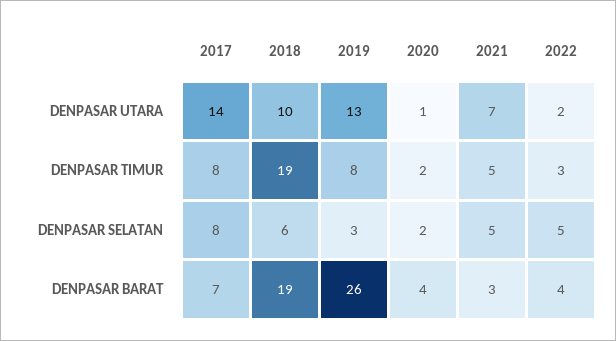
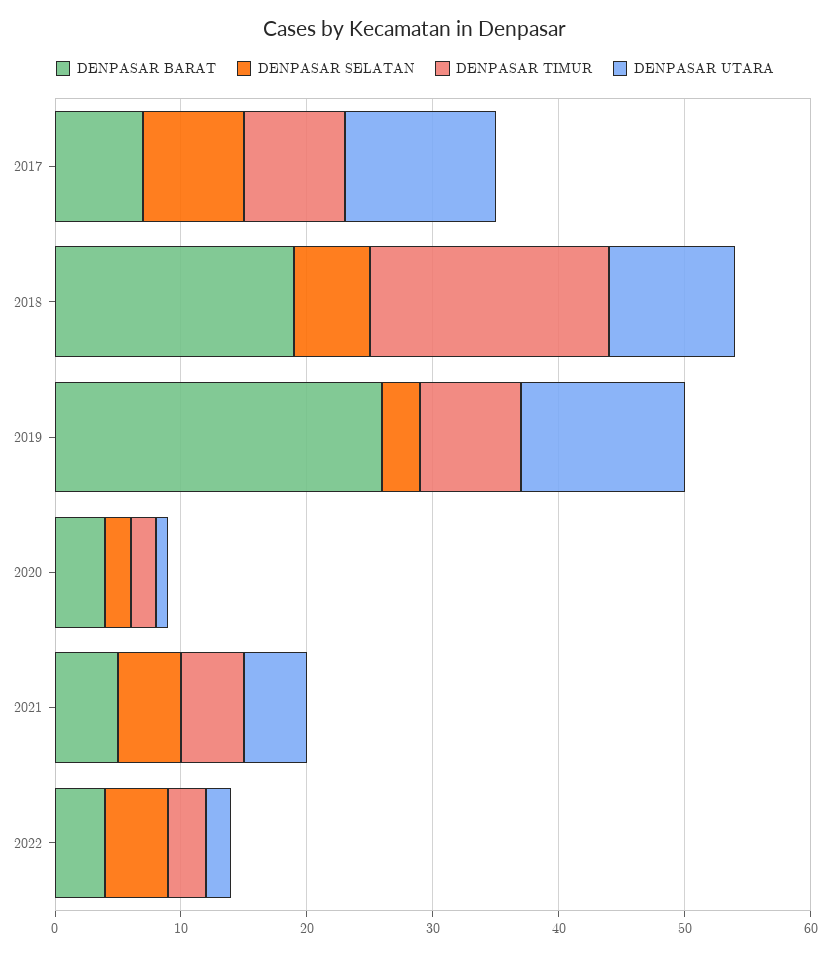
DENPASAR UTARA, 2017: 14 -> 12
DENPASAR UTARA, 2021: 7 -> 5
DENPASAR BARAT, 2021: 3 -> 5

